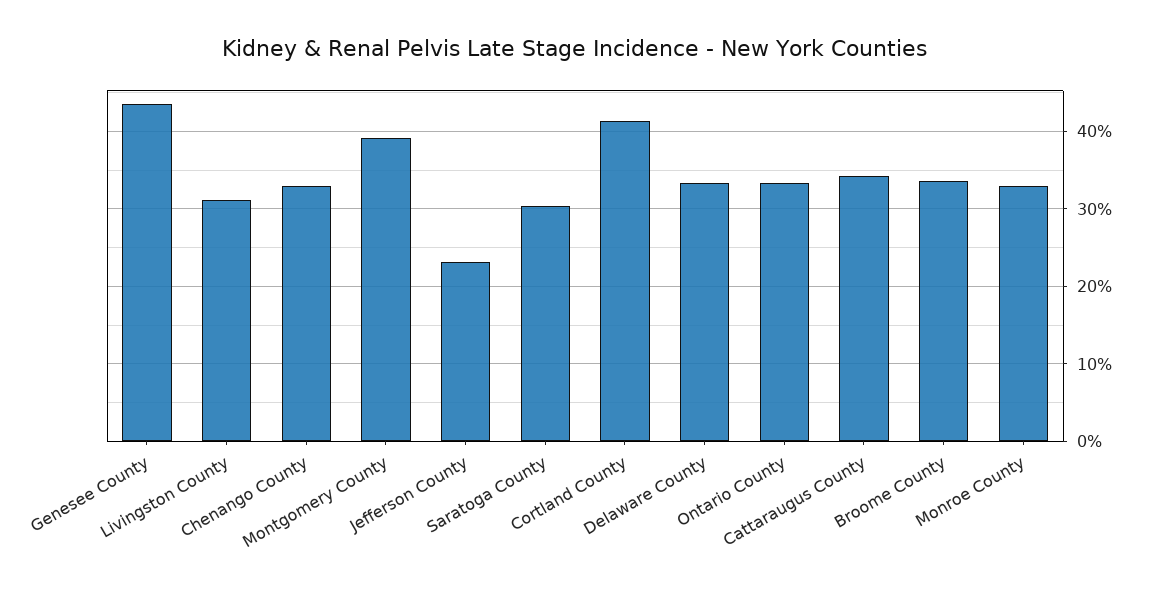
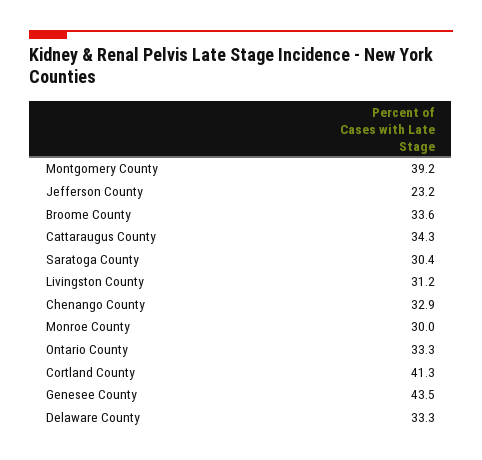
Monroe County: 33 -> 30

